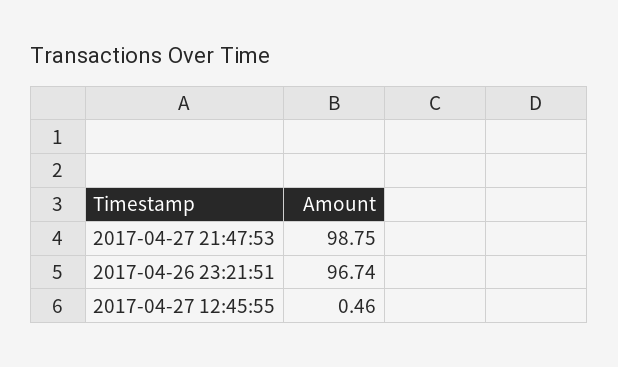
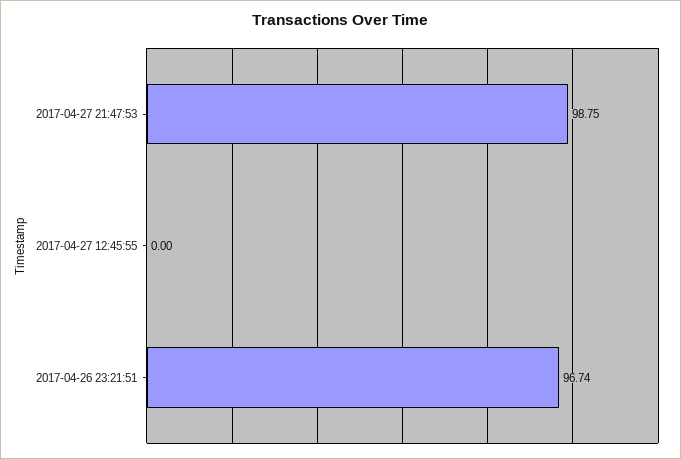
2017-04-27 12:45:55: 0.46 -> 0

